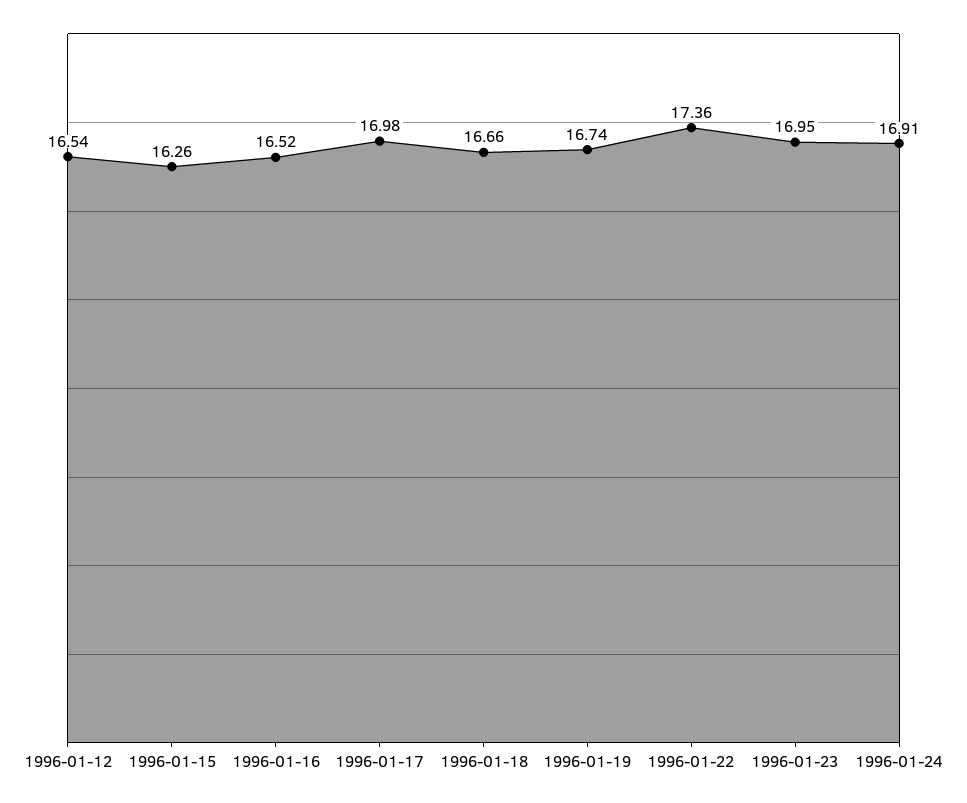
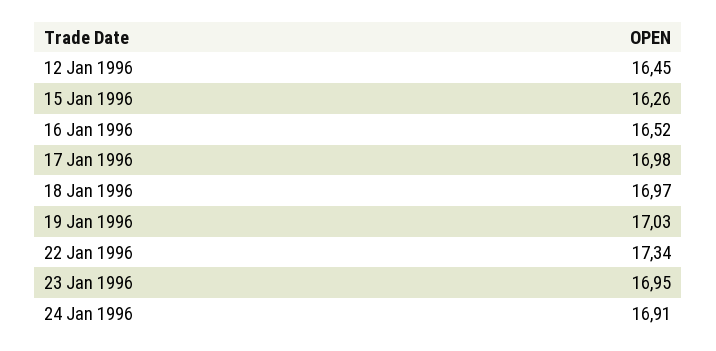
1996-01-12: 16.54 -> 16.45
1996-01-18: 16.66 -> 16.97
1996-01-19: 16.74 -> 17.03
1996-01-22: 17.36 -> 17.34

